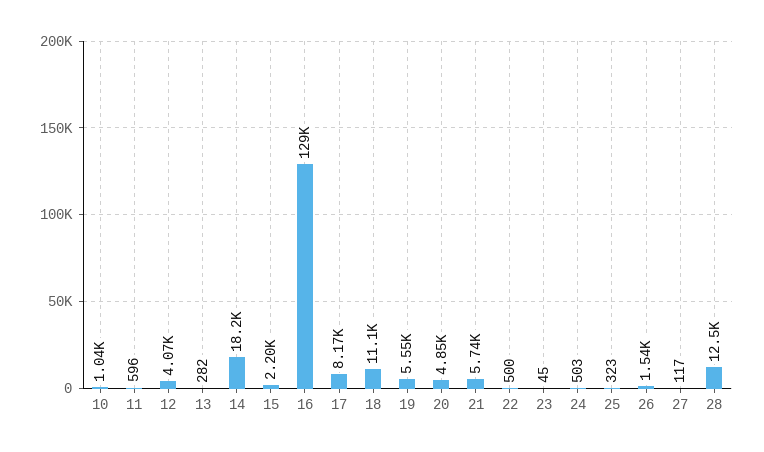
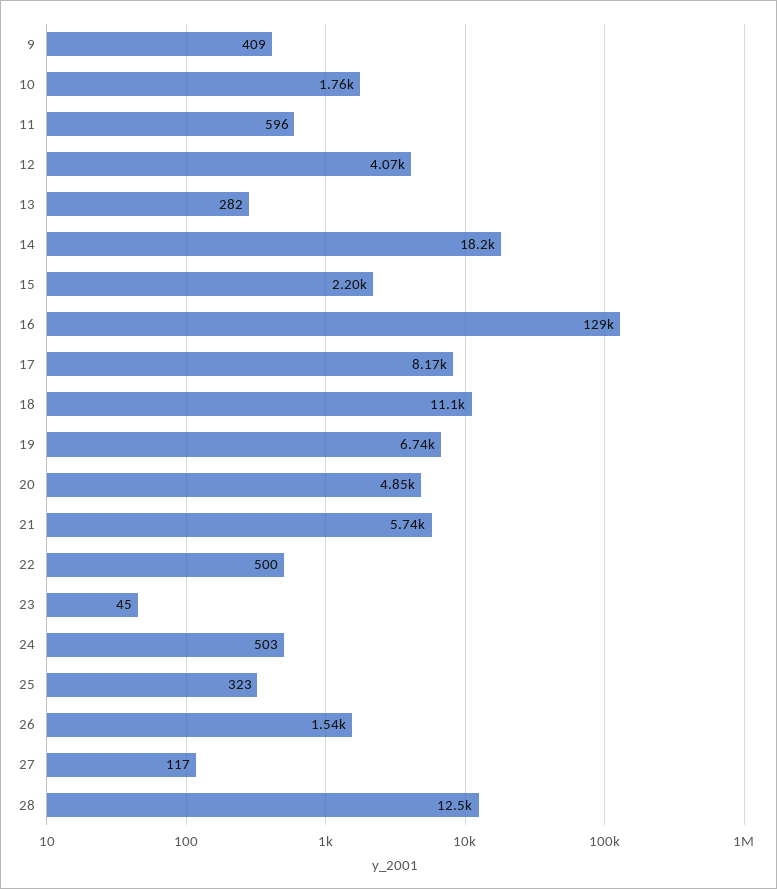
10: 1040 -> 1760
19: 5550 -> 6740
9: none -> 409

